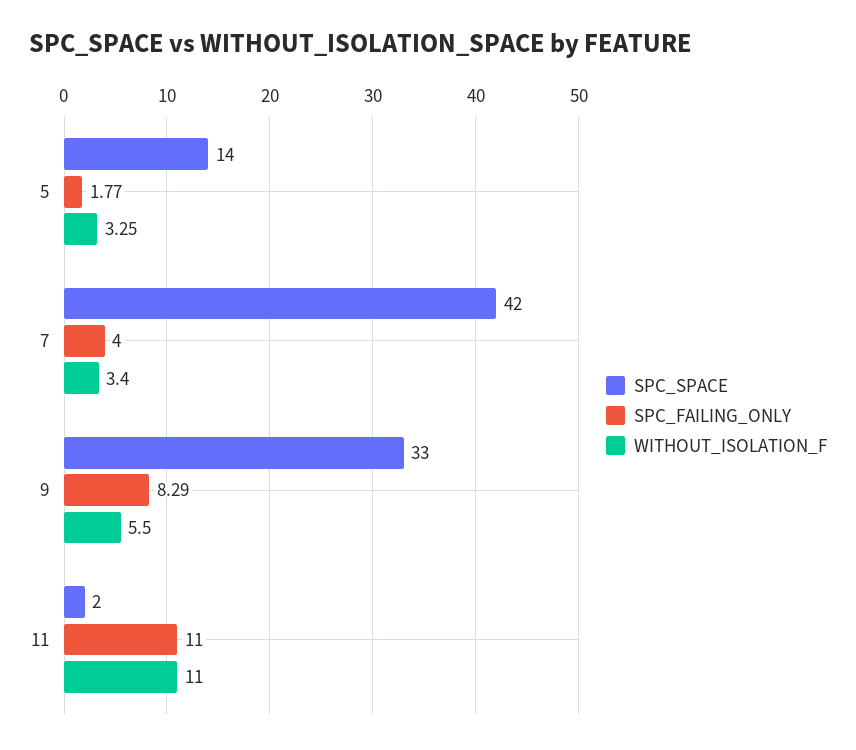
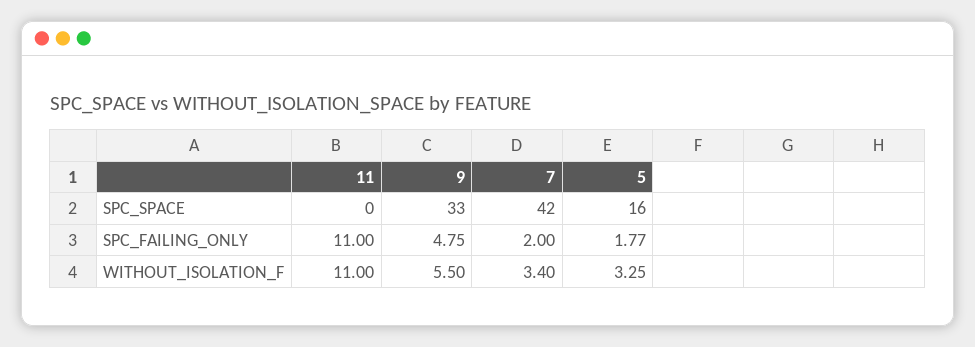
SPC_SPACE, 5: 14 -> 16
SPC_FAILING_ONLY, 7: 4 -> 2
SPC_FAILING_ONLY, 9: 8.29 -> 4.75
SPC_SPACE, 11: 2 -> 0

